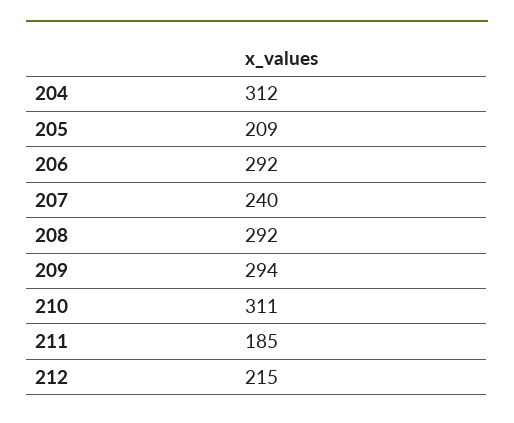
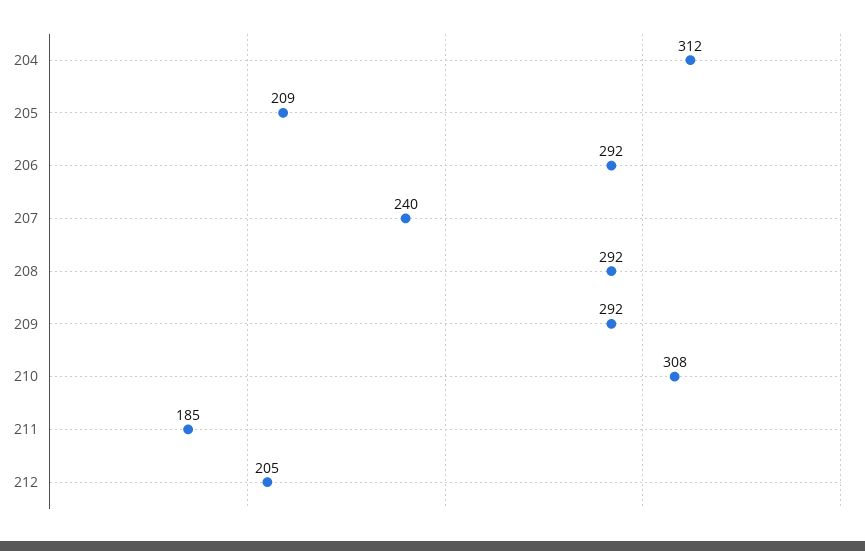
209: 294 -> 292
210: 311 -> 308
212: 215 -> 205

